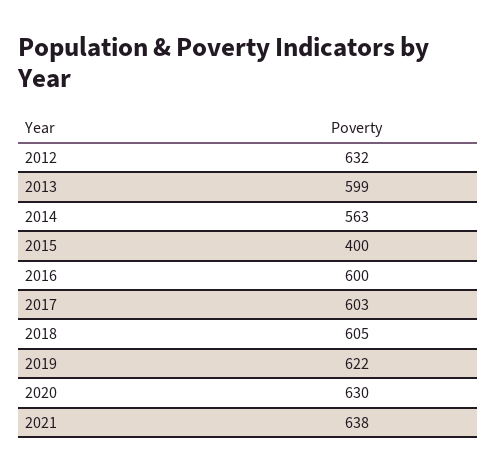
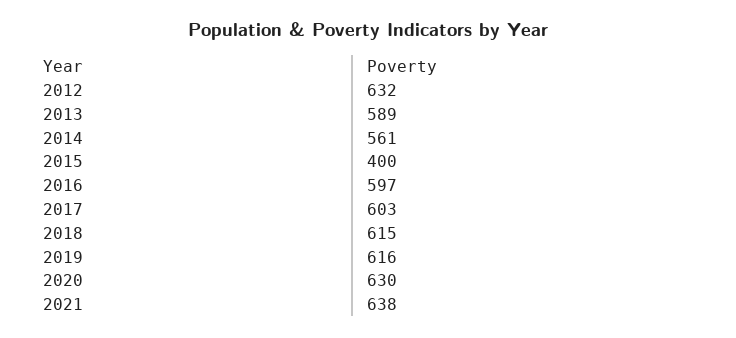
2013: 599 -> 589
2014: 563 -> 561
2016: 600 -> 597
2018: 605 -> 615
2019: 622 -> 616

